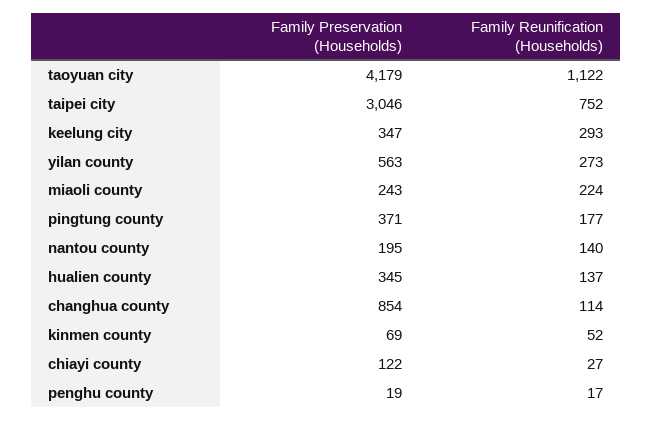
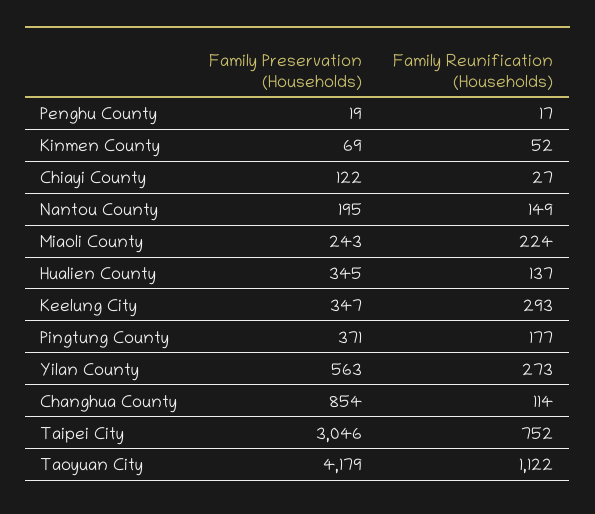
Family Reunification (Households), nantou county: 140 -> 149

